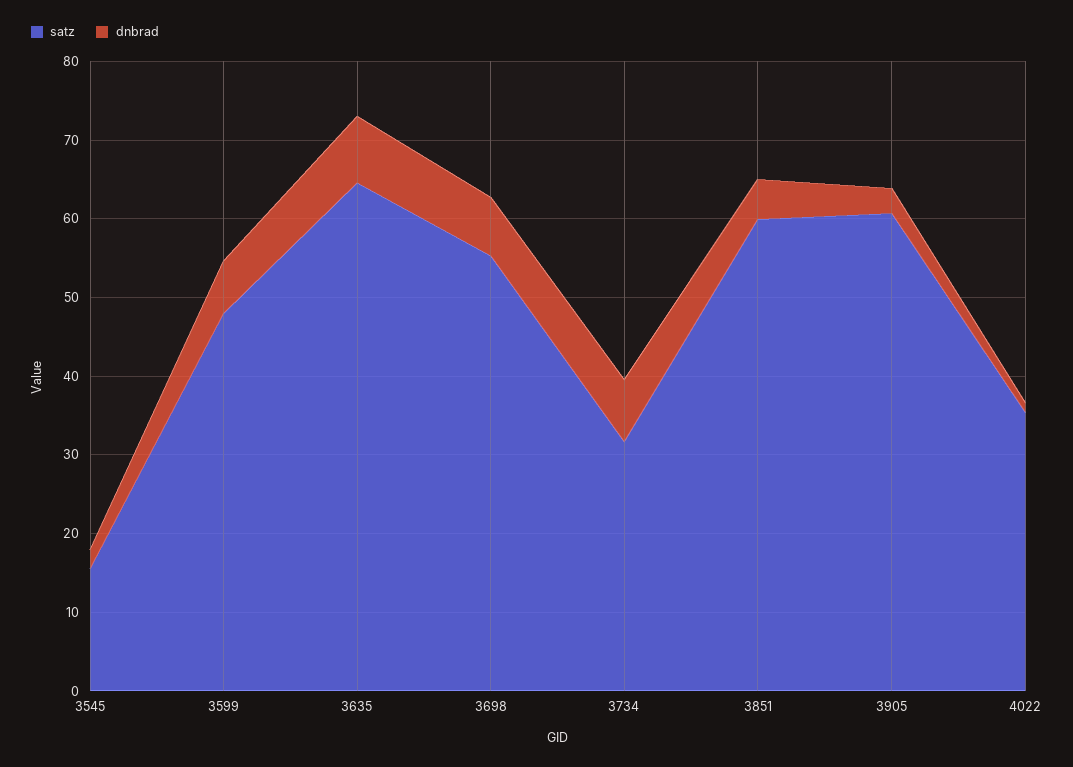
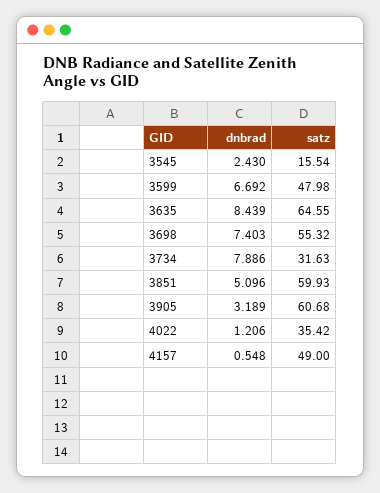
dnbrad, 4157: none -> 0.548
satz, 4157: none -> 49

